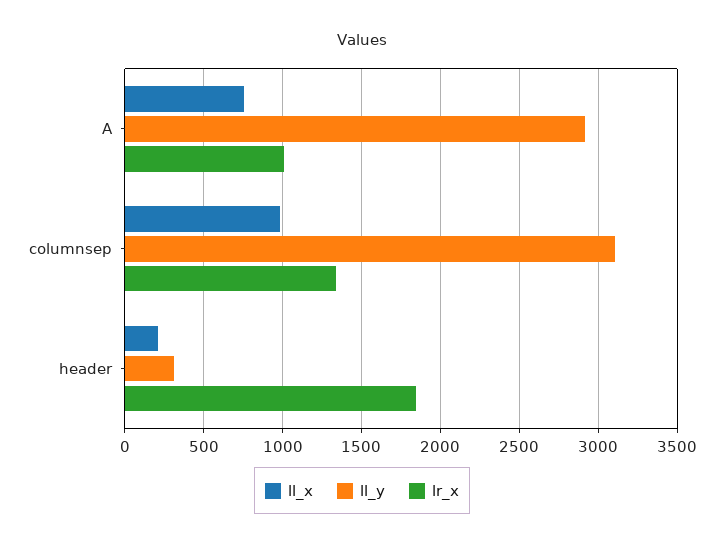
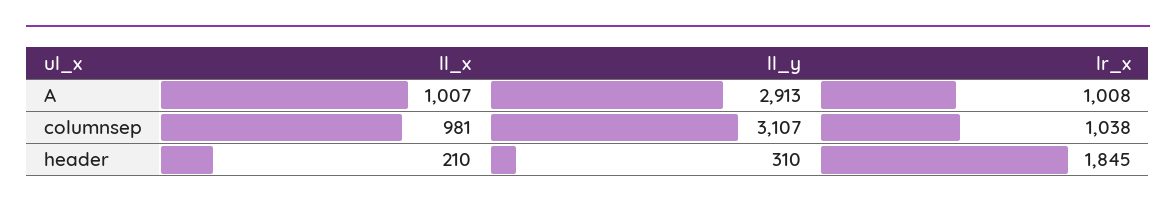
ll_x, A: 750 -> 1007
lr_x, columnsep: 1350 -> 1038

